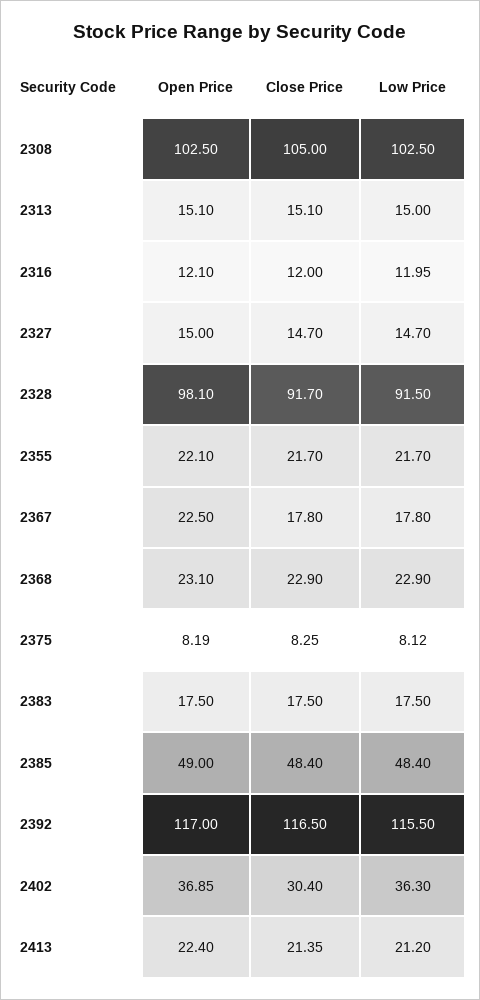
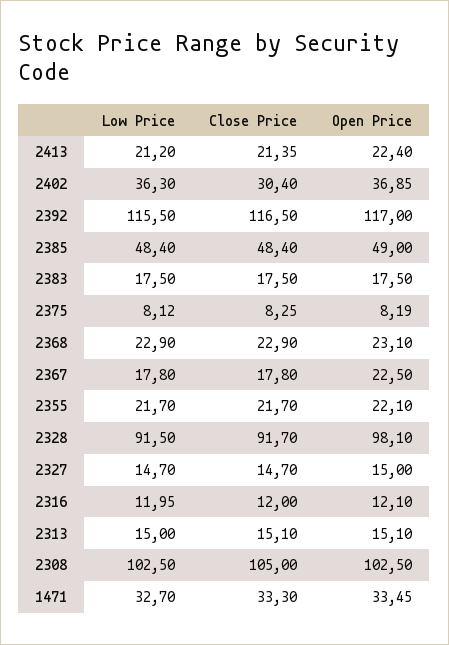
Low Price, 1471: none -> 32.7
Close Price, 1471: none -> 33.3
Open Price, 1471: none -> 33.45

